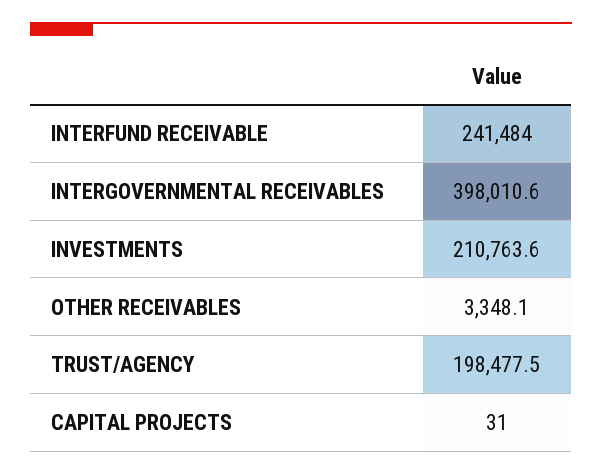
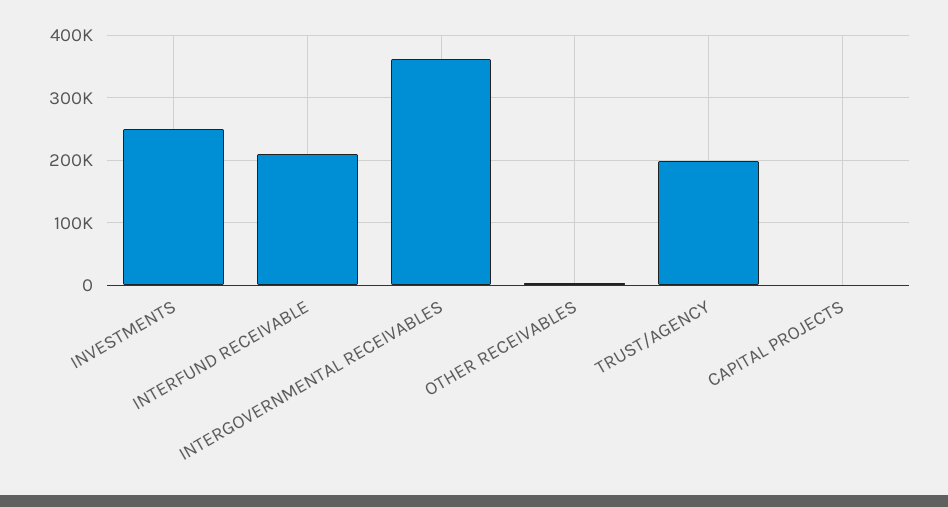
INTERFUND RECEIVABLE: 241484 -> 210000
INTERGOVERNMENTAL RECEIVABLES: 398010.6 -> 360000
INVESTMENTS: 210763.6 -> 250000

